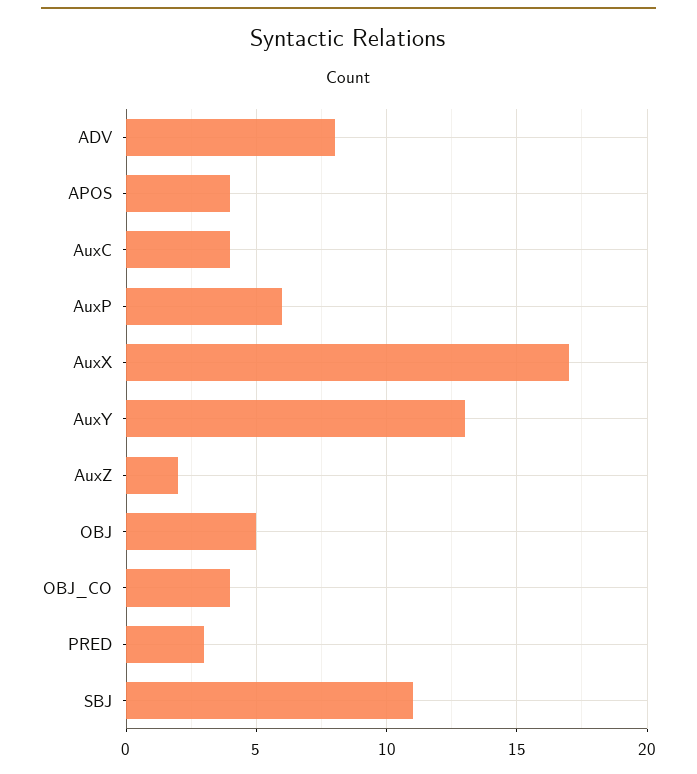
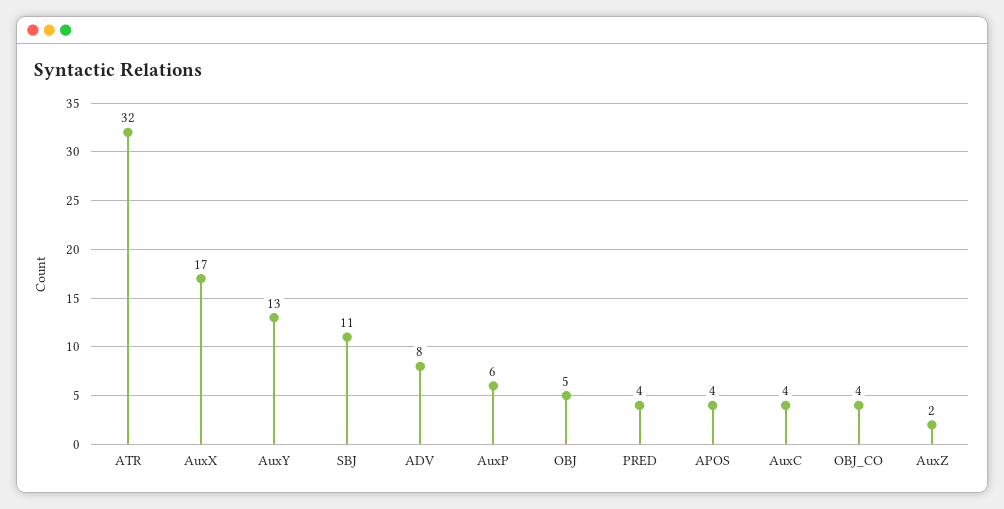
PRED: 3 -> 4
ATR: none -> 32

